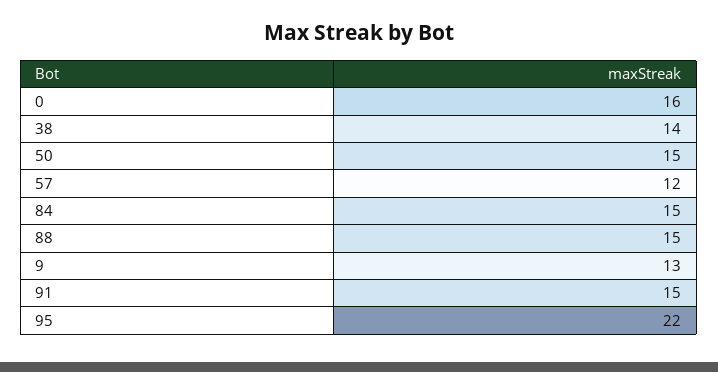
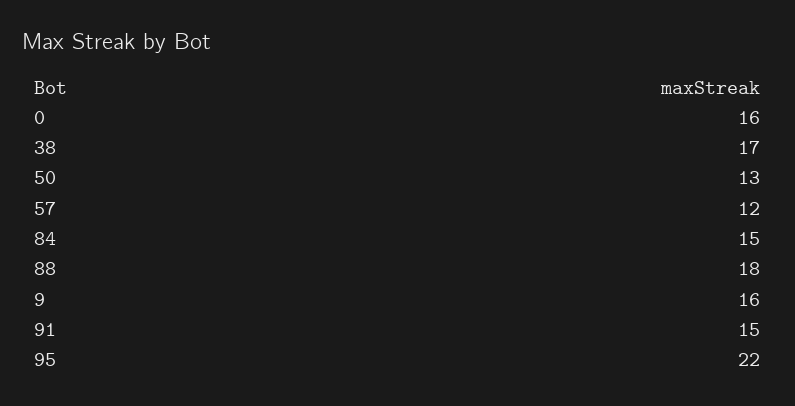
38: 14 -> 17
50: 15 -> 13
88: 15 -> 18
9: 13 -> 16

